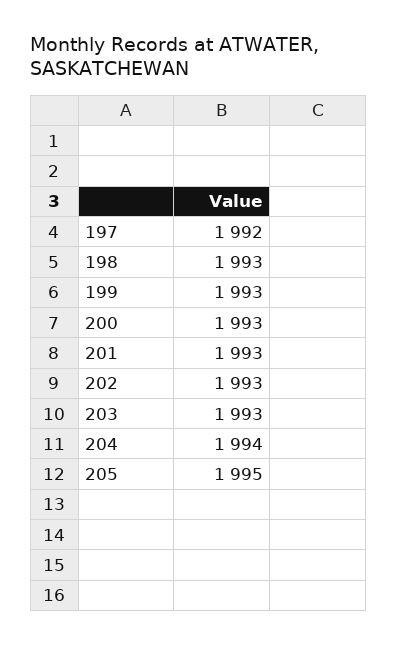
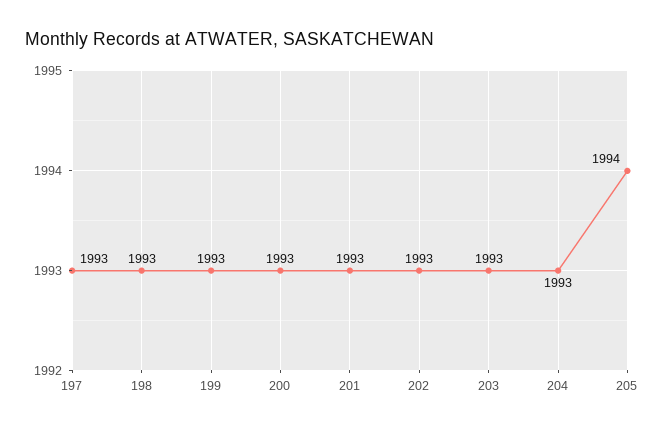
197: 1992 -> 1993
204: 1994 -> 1993
205: 1995 -> 1994

